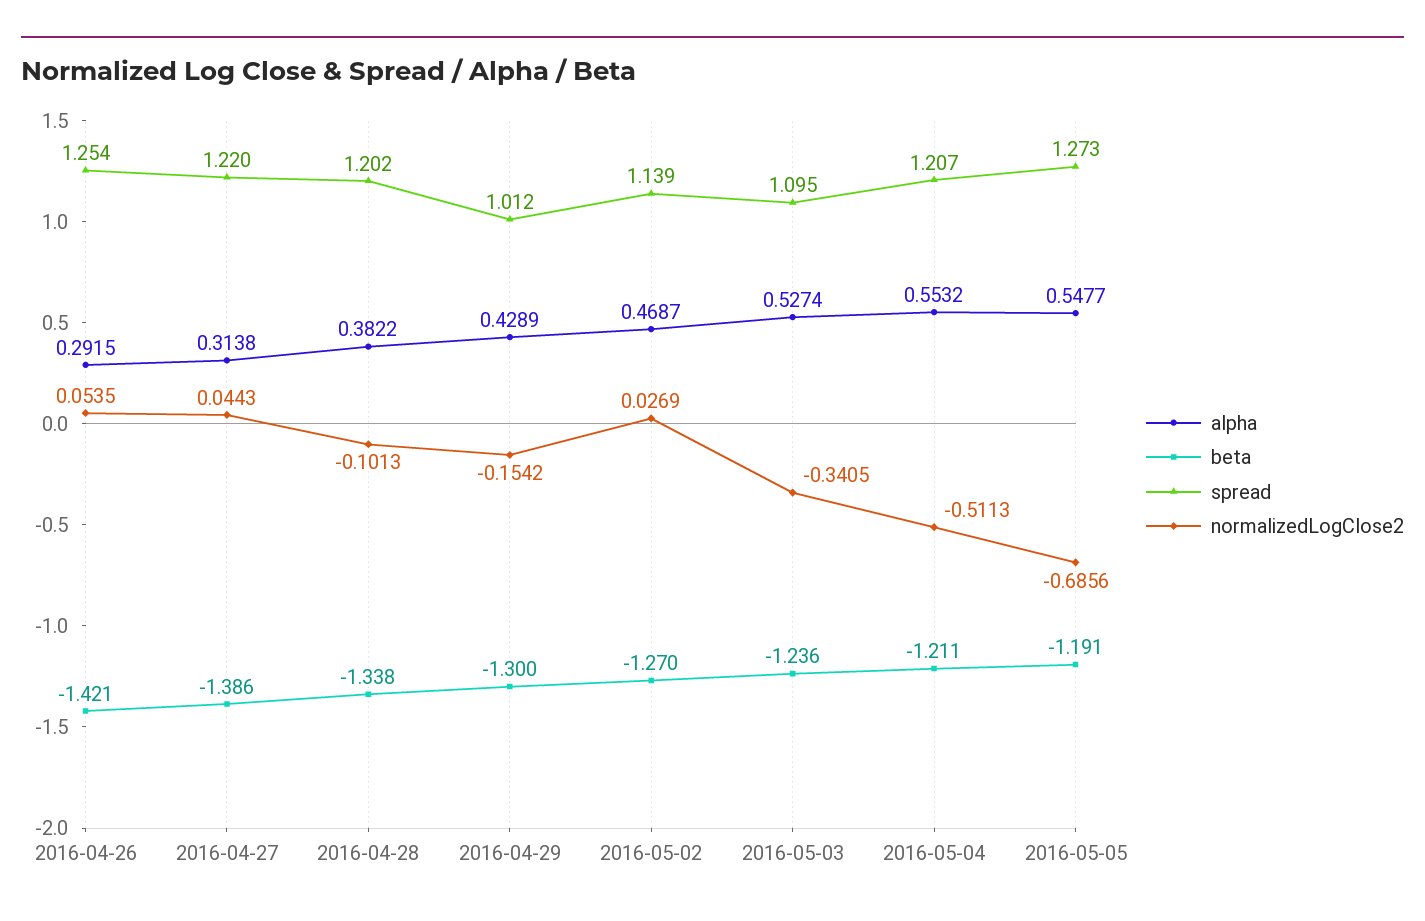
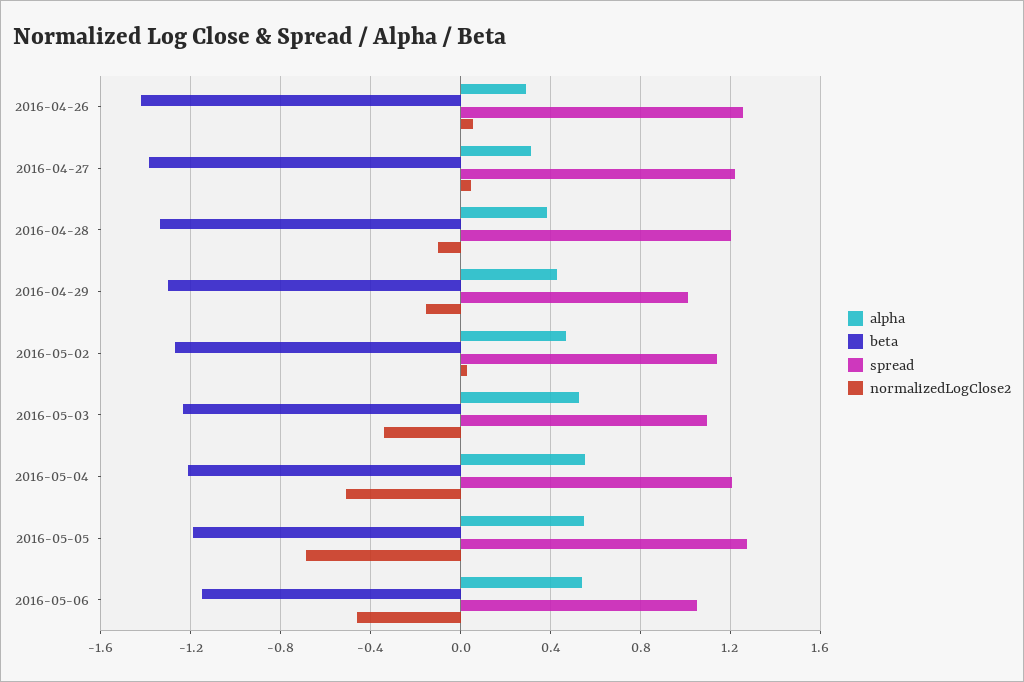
alpha, 2016-05-06: none -> 0.55
beta, 2016-05-06: none -> -1.15
spread, 2016-05-06: none -> 1.05
normalizedLogClose2, 2016-05-06: none -> -0.45

